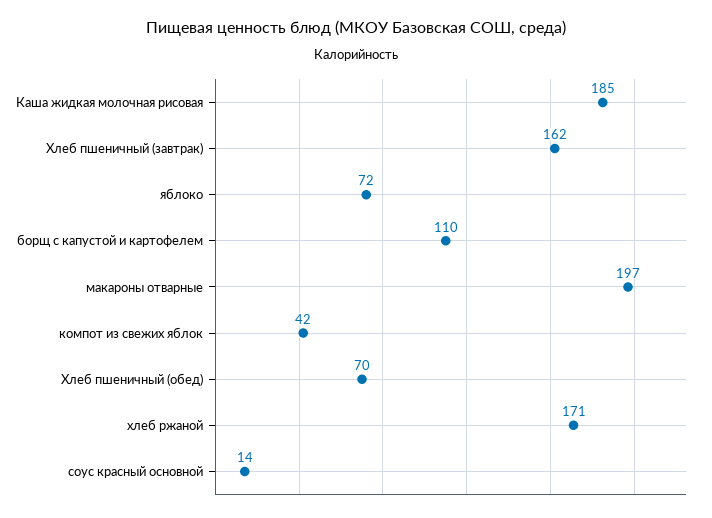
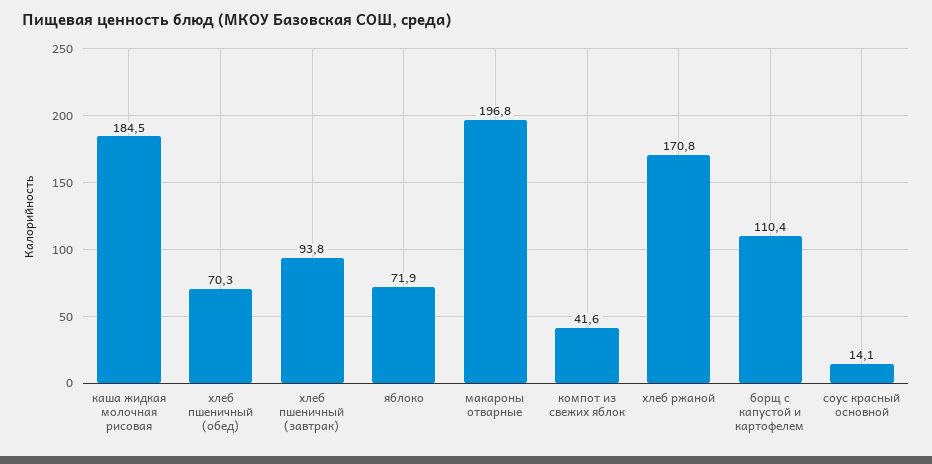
Хлеб пшеничный (завтрак): 162 -> 93.8

